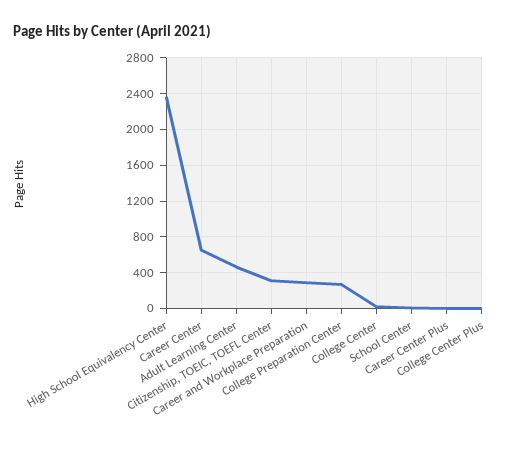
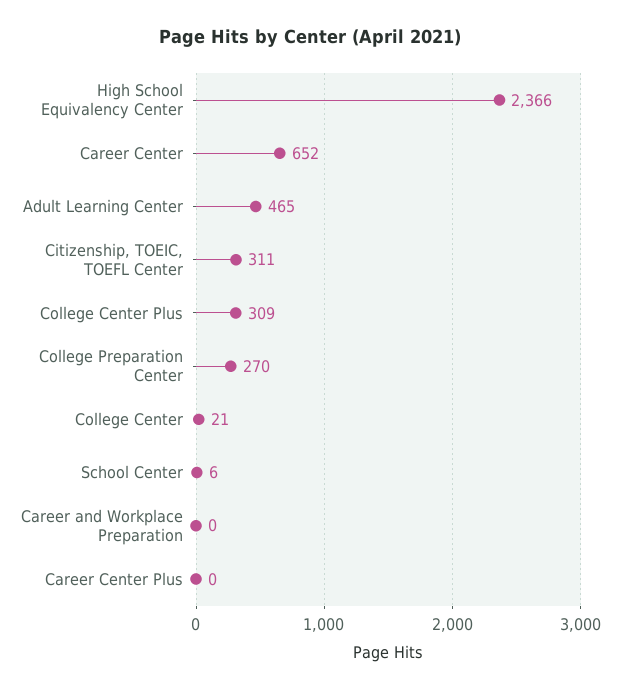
Career and Workplace Preparation: 300 -> 0
College Center Plus: 0 -> 309

